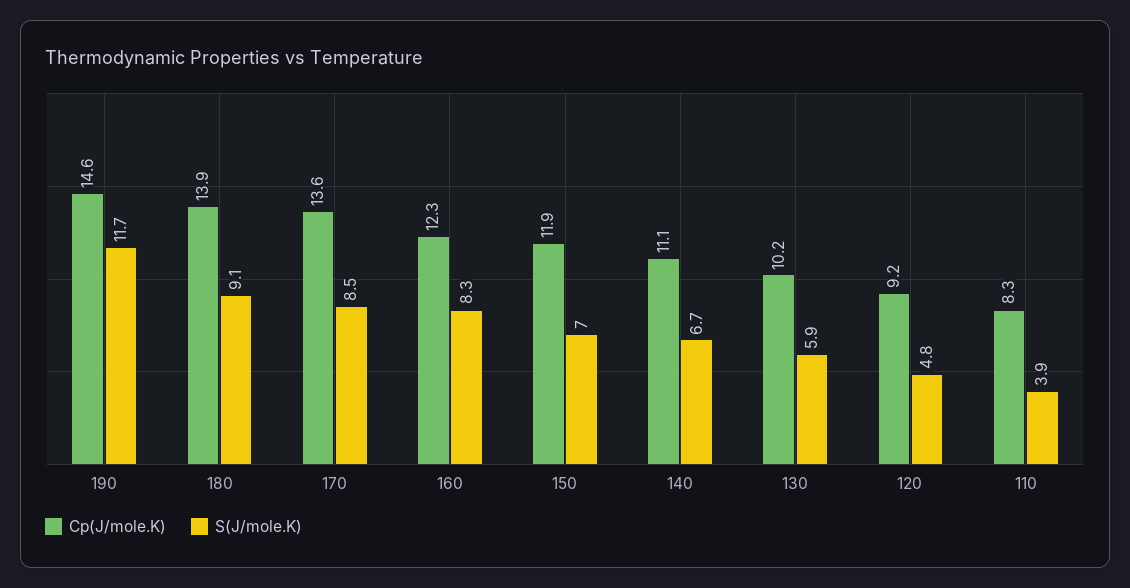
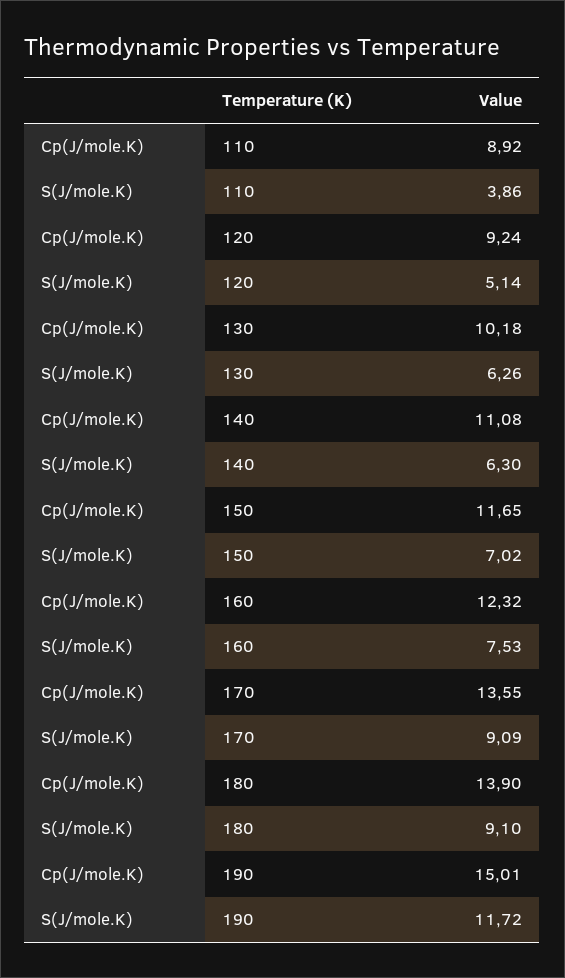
Cp(J/mole.K), 190: 14.6 -> 15.01
S(J/mole.K), 170: 8.5 -> 9.09
S(J/mole.K), 160: 8.3 -> 7.53
Cp(J/mole.K), 150: 11.9 -> 11.65
S(J/mole.K), 140: 6.7 -> 6.3
S(J/mole.K), 130: 5.9 -> 6.26
S(J/mole.K), 120: 4.8 -> 5.14
Cp(J/mole.K), 110: 8.3 -> 8.92

